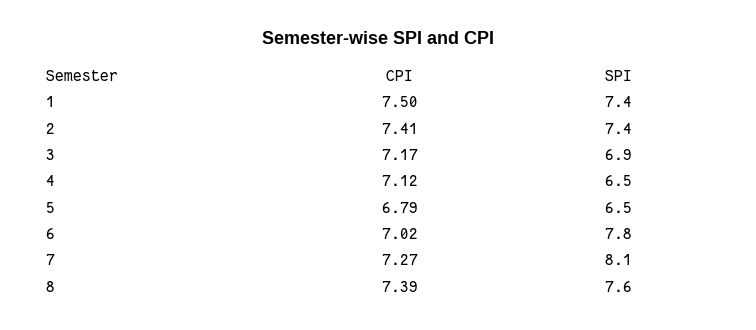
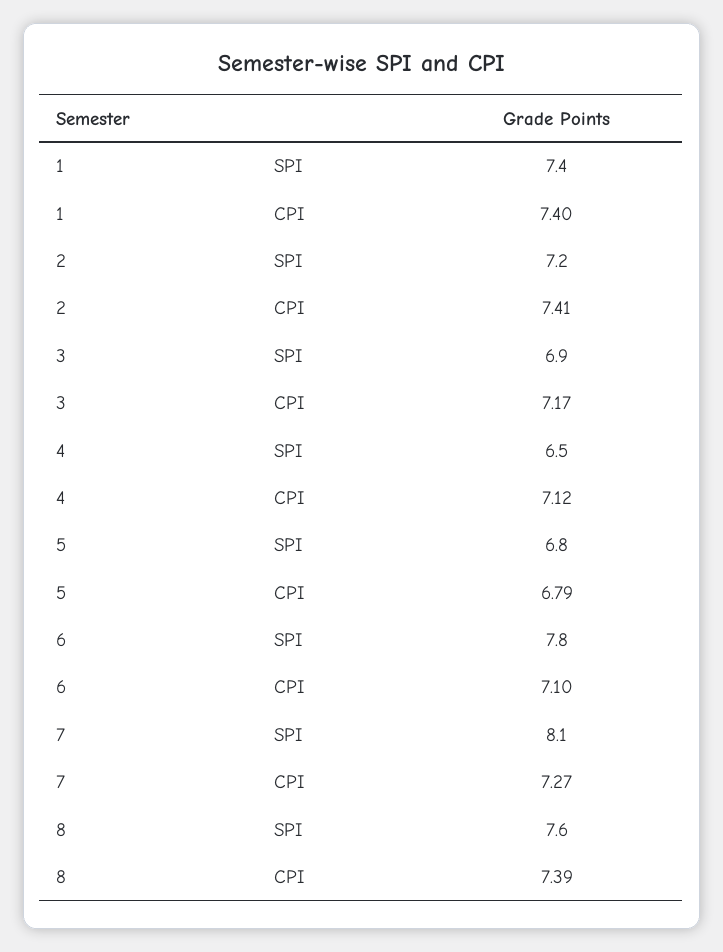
CPI, 1: 7.5 -> 7.4
SPI, 2: 7.4 -> 7.2
SPI, 5: 6.5 -> 6.8
CPI, 6: 7.02 -> 7.1

